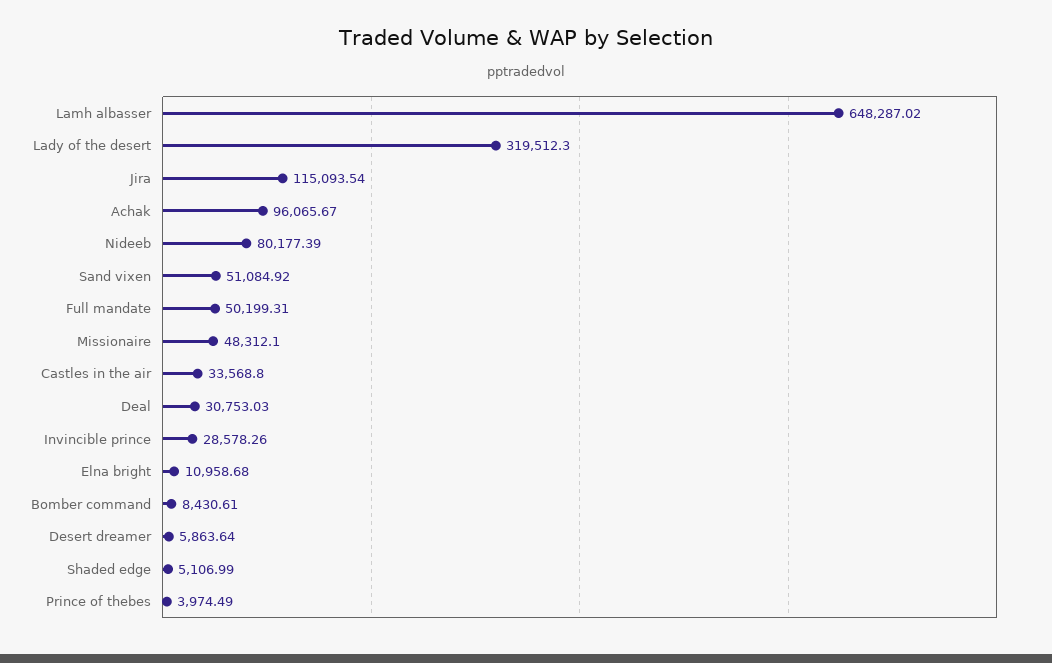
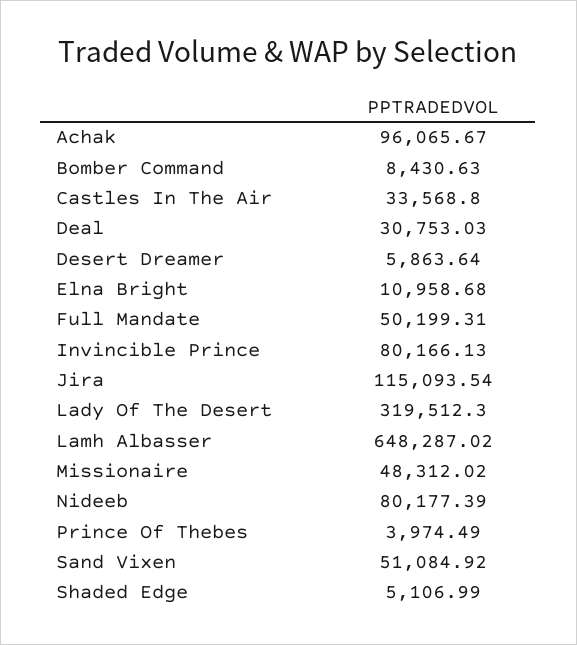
Missionaire: 48312.1 -> 48312.02
Invincible prince: 28578.26 -> 80166.13
Bomber command: 8430.61 -> 8430.63

